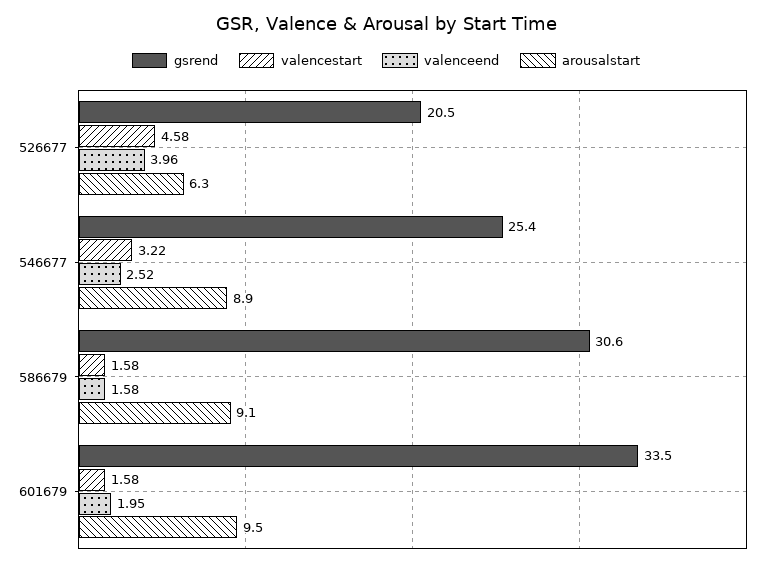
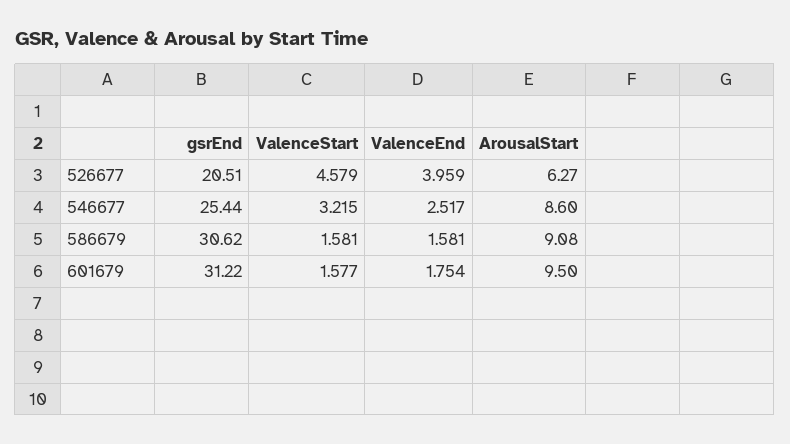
arousalstart, 546677: 8.9 -> 8.6
gsrend, 601679: 33.5 -> 31.22
valenceend, 601679: 1.95 -> 1.754

